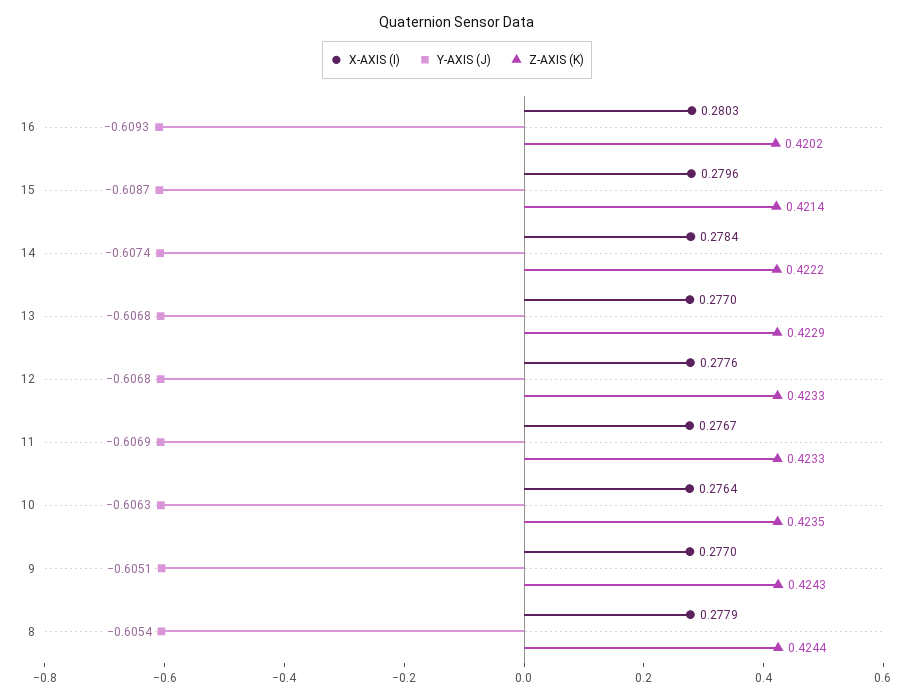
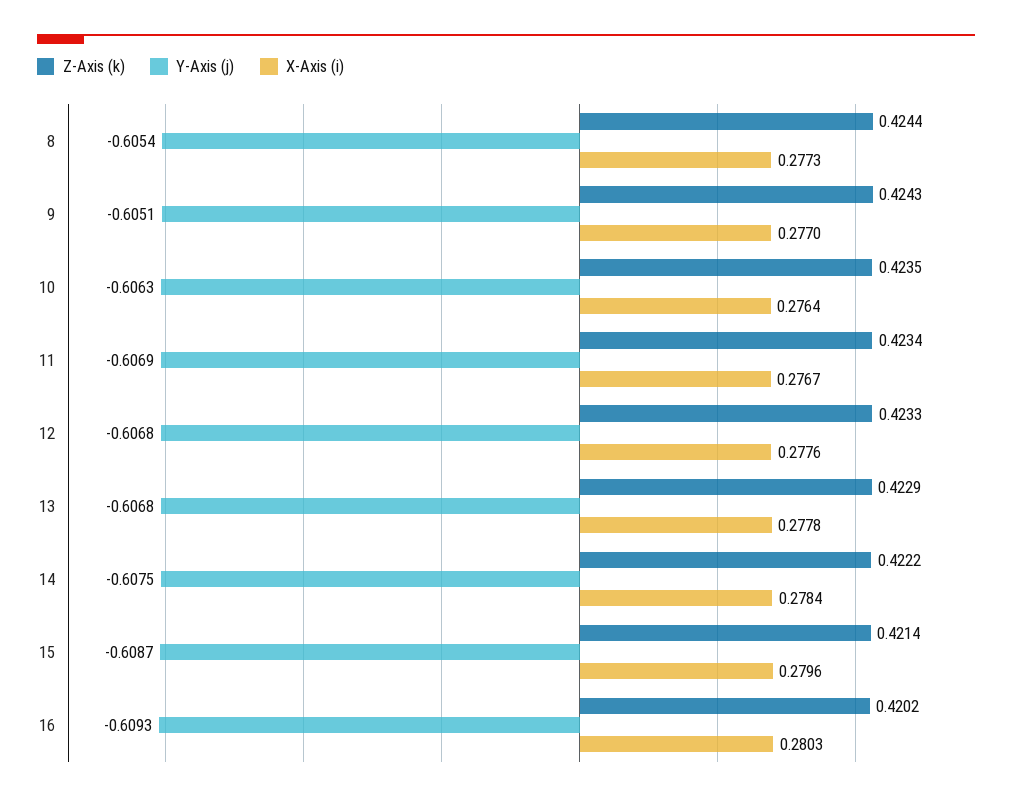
Y-AXIS (J), 14: -0.6074 -> -0.6075
X-AXIS (I), 13: 0.277 -> 0.2778
Z-AXIS (K), 11: 0.4233 -> 0.4234
X-AXIS (I), 8: 0.2779 -> 0.2773

